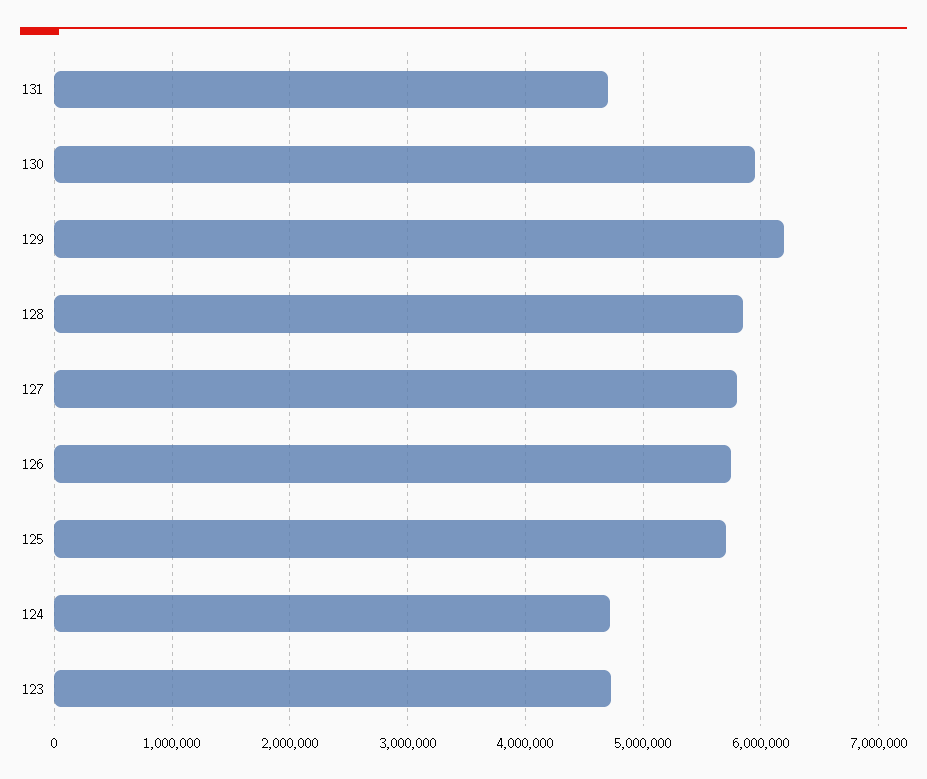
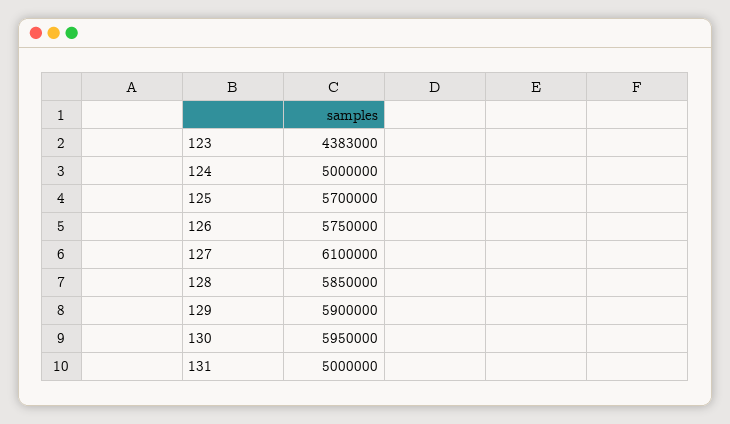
131: 4700000 -> 5000000
129: 6200000 -> 5900000
127: 5800000 -> 6100000
124: 4700000 -> 5000000
123: 4700000 -> 4383000

